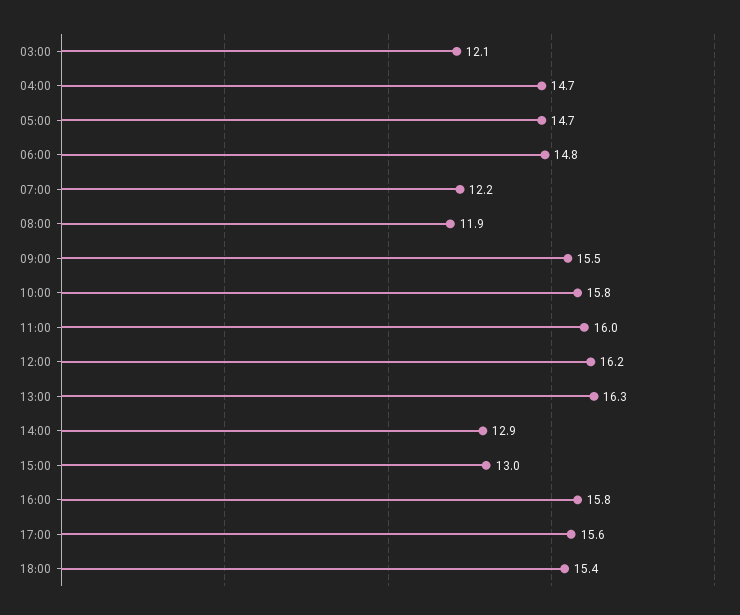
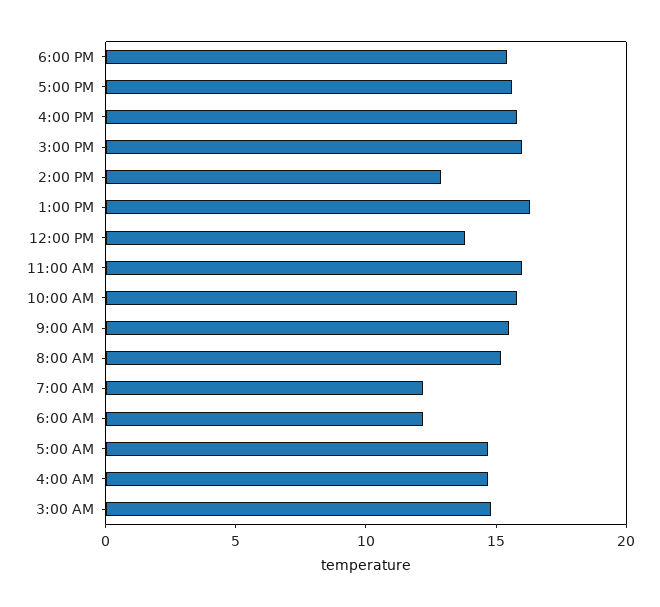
03:00: 12.1 -> 15
06:00: 14.8 -> 12
08:00: 11.9 -> 15
12:00: 16.2 -> 14
15:00: 13 -> 16

